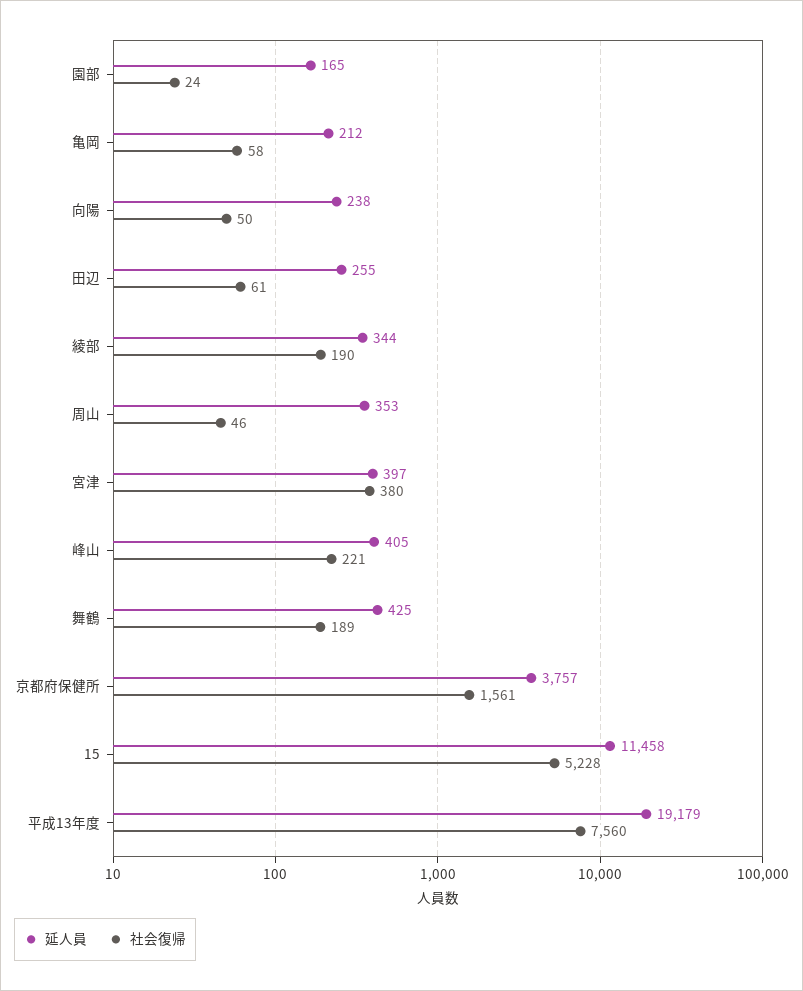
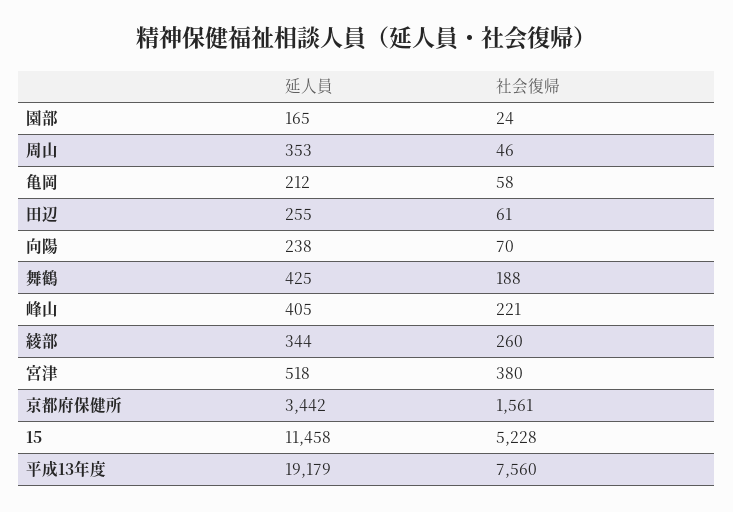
社会復帰, 向陽: 50 -> 70
社会復帰, 綾部: 190 -> 260
延人員, 宮津: 397 -> 518
社会復帰, 舞鶴: 189 -> 188
延人員, 京都府保健所: 3757 -> 3442

